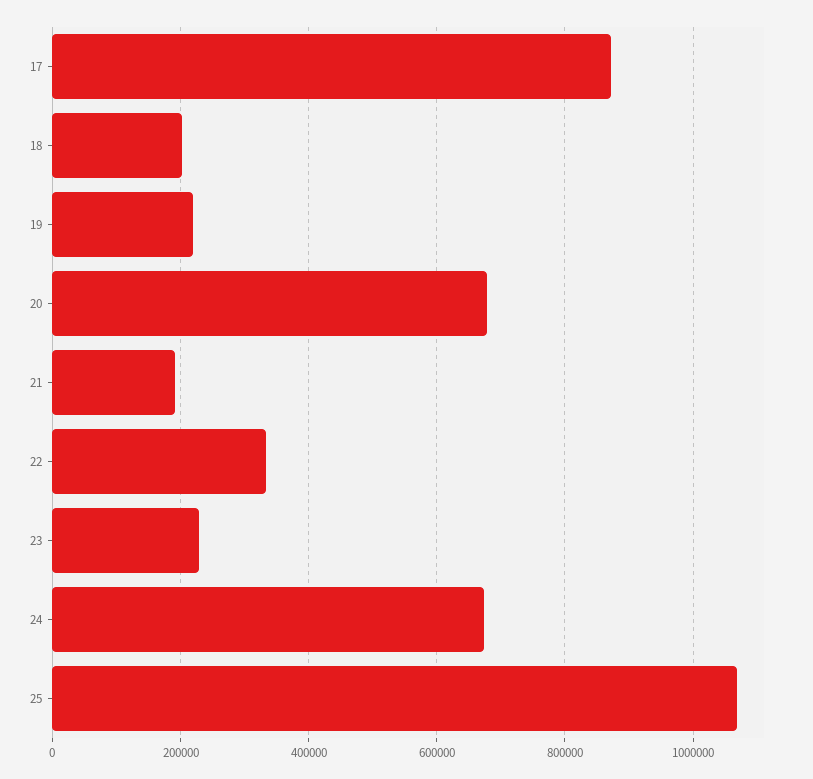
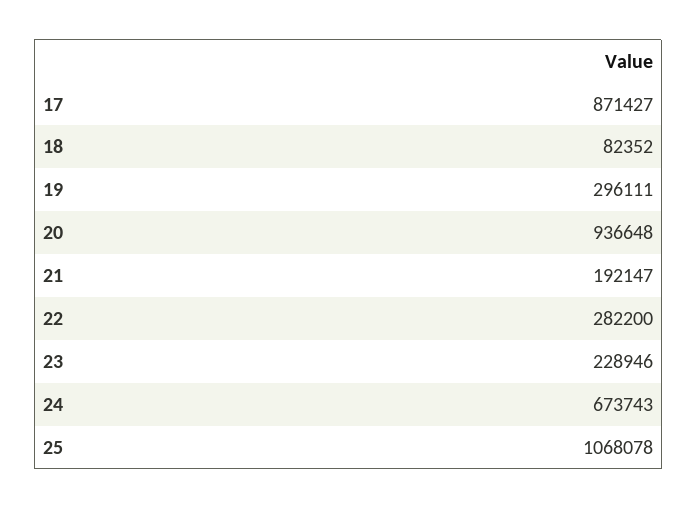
18: 200000 -> 82352
19: 220000 -> 296111
20: 680000 -> 936648
22: 340000 -> 282200

